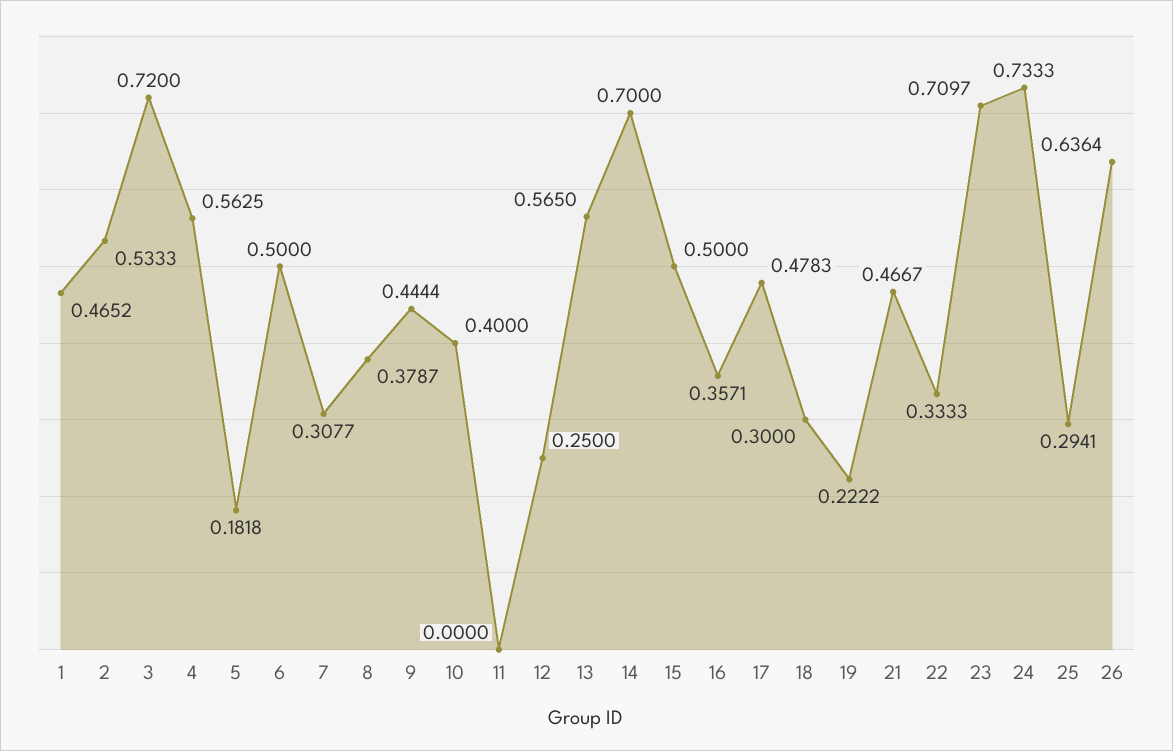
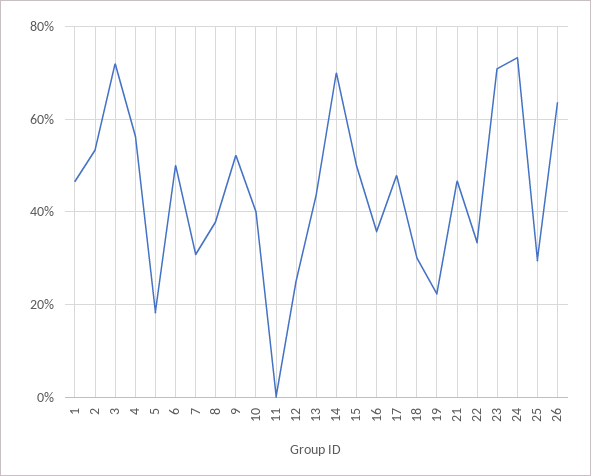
9: 0.4444 -> 0.52
13: 0.565 -> 0.44

